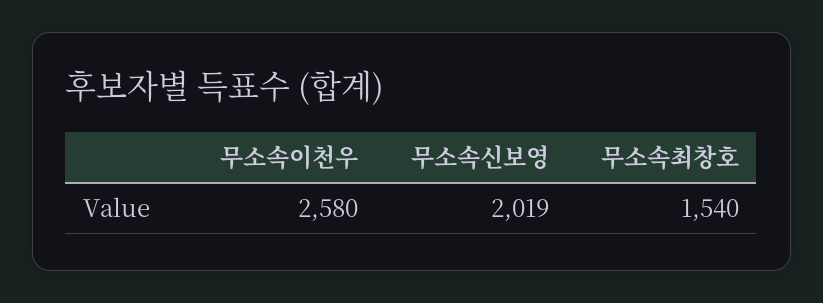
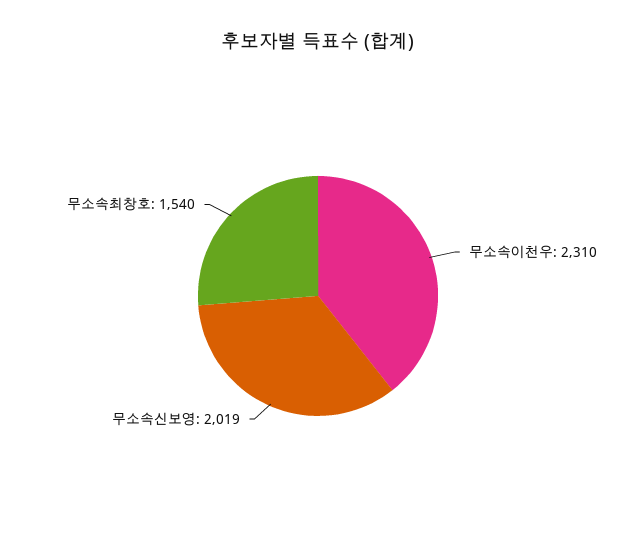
무소속이천우: 2580 -> 2310

